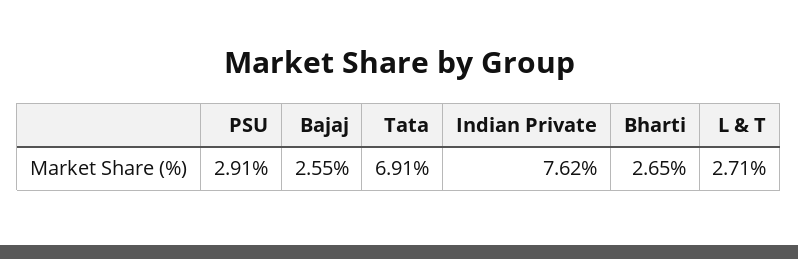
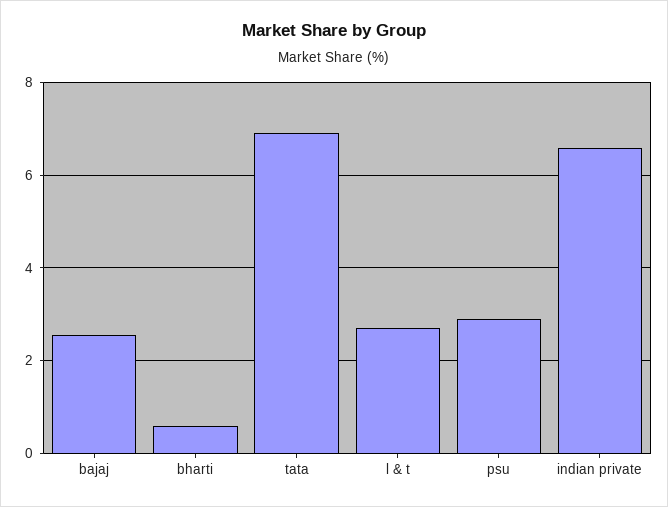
Indian Private: 7.62 -> 6.6
Bharti: 2.65 -> 0.6

